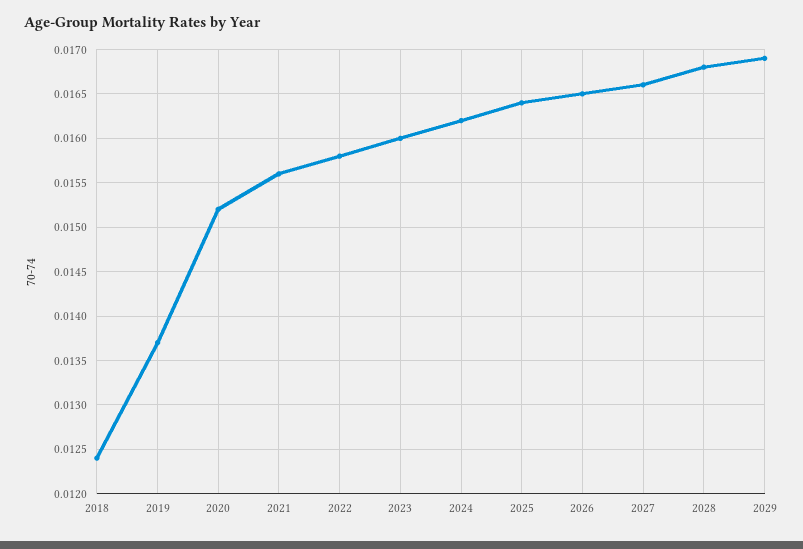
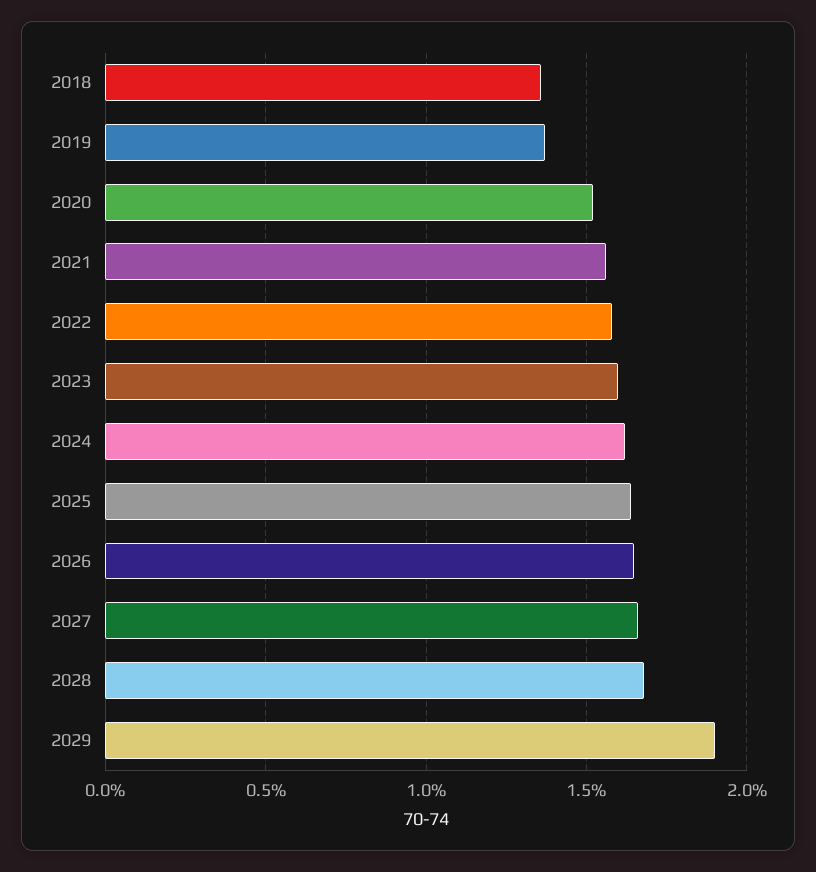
2018: 0.0124 -> 0.0135
2029: 0.0169 -> 0.019

